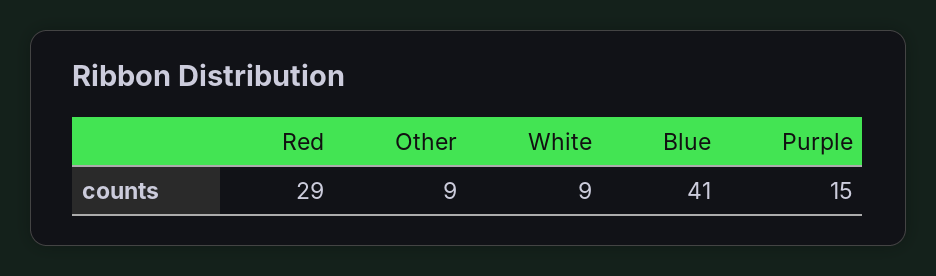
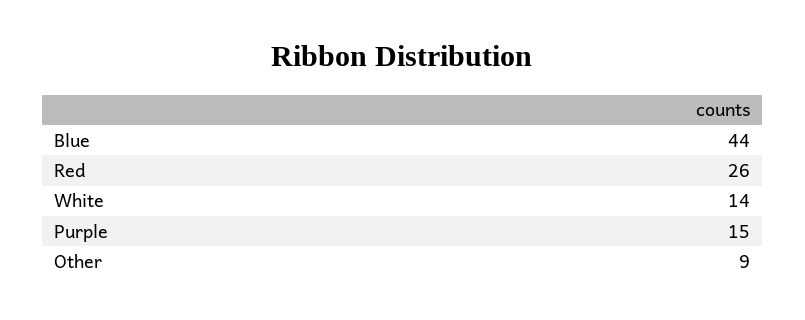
Red: 29 -> 26
White: 9 -> 14
Blue: 41 -> 44

